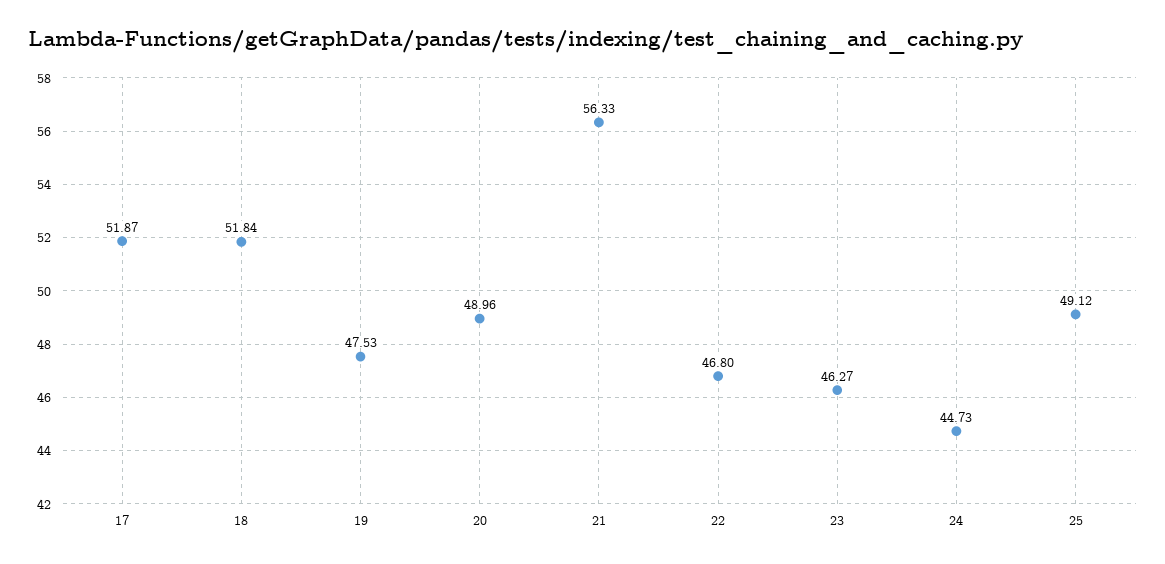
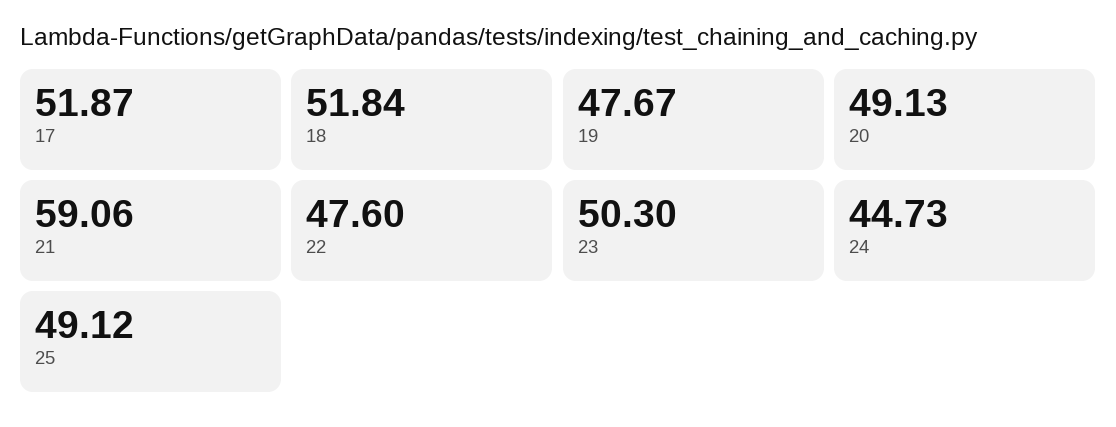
19: 47.53 -> 47.67
20: 48.96 -> 49.13
21: 56.33 -> 59.06
22: 46.8 -> 47.6
23: 46.27 -> 50.3

